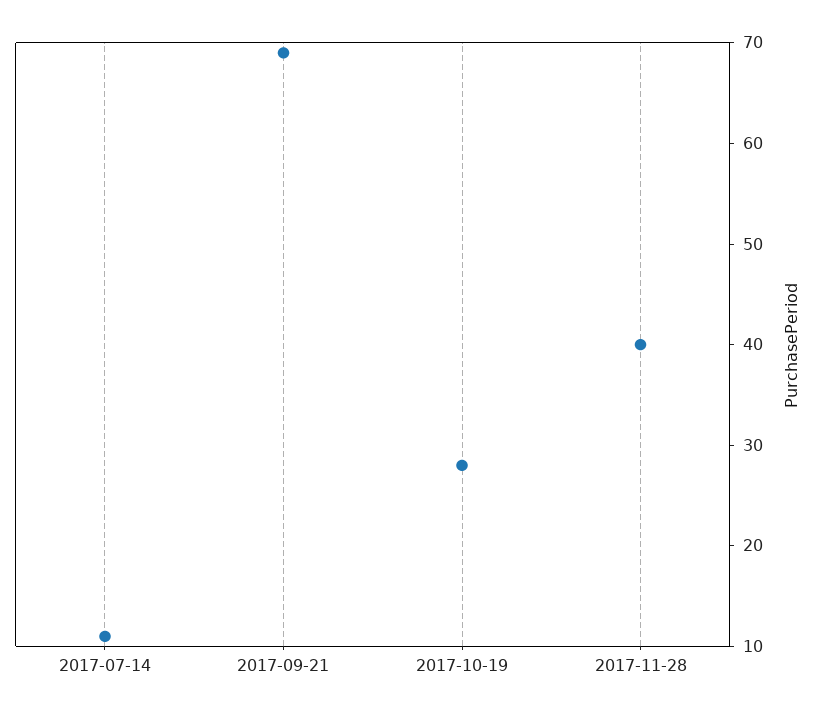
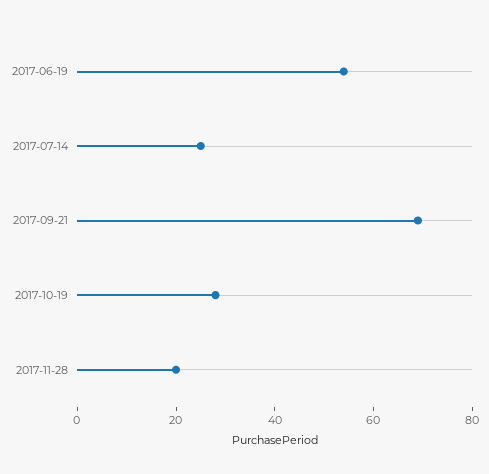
2017-07-14: 11 -> 25
2017-11-28: 40 -> 20
2017-06-19: none -> 55

